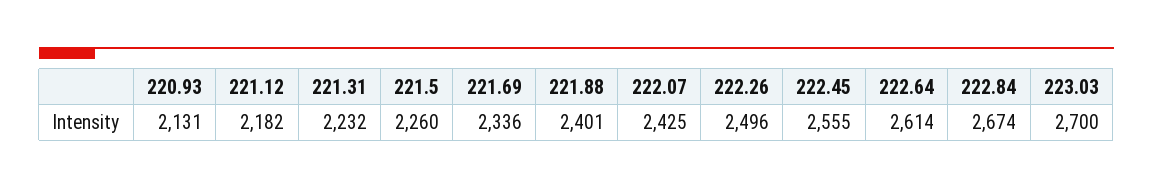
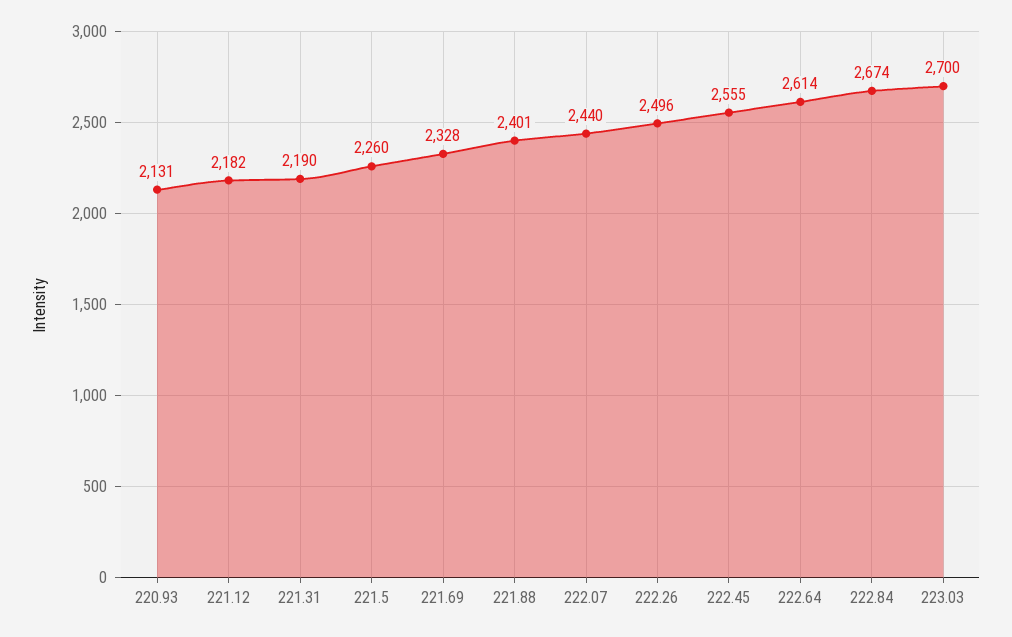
221.31: 2232 -> 2190
221.69: 2336 -> 2328
222.07: 2425 -> 2440

